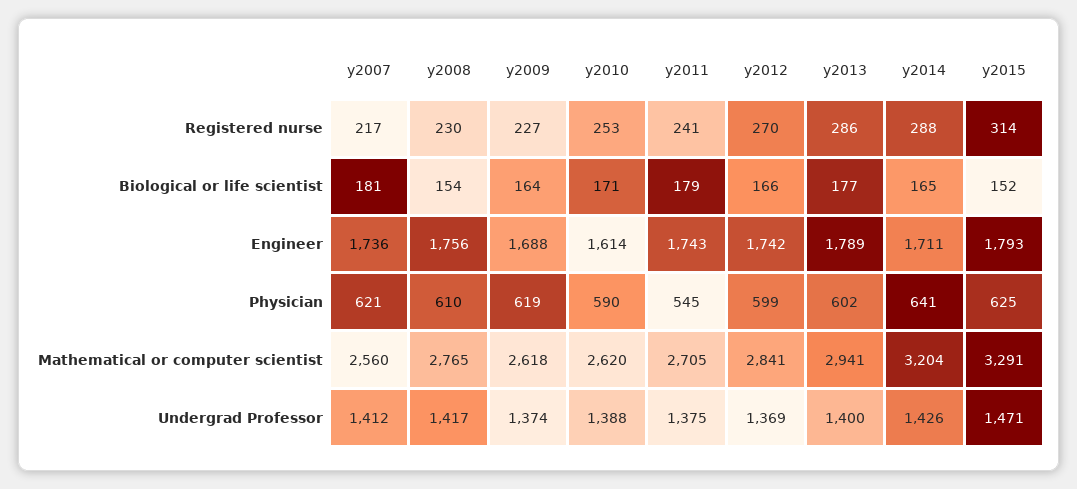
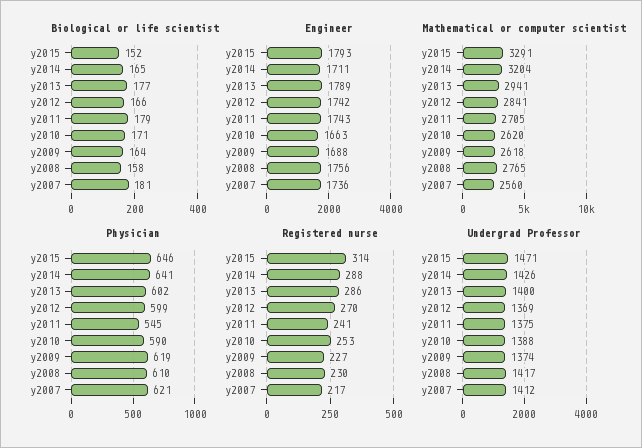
Biological or life scientist, y2008: 154 -> 158
Engineer, y2010: 1614 -> 1663
Physician, y2015: 625 -> 646

